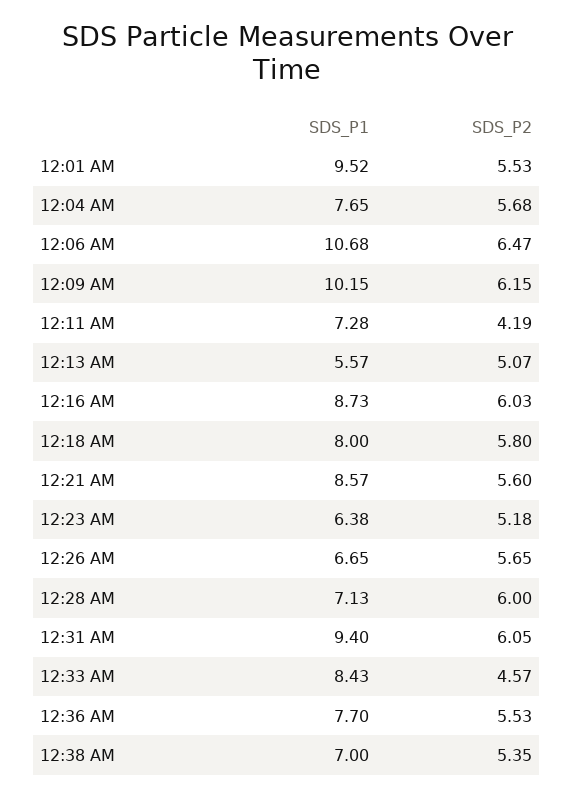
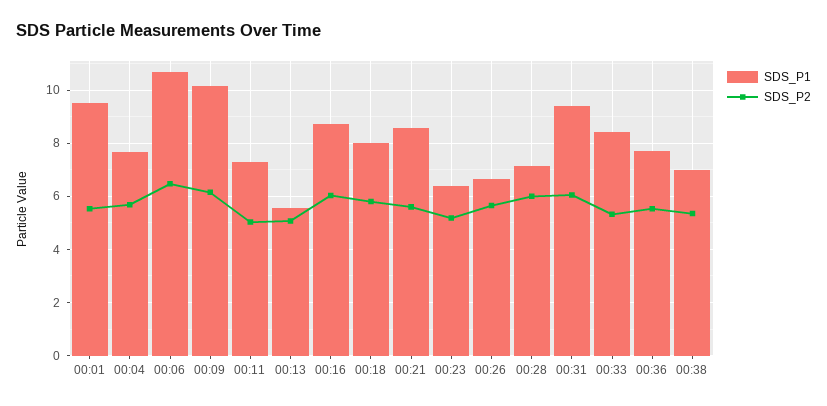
SDS_P2, 12:11 AM: 4.19 -> 5
SDS_P2, 12:33 AM: 4.57 -> 5.25

